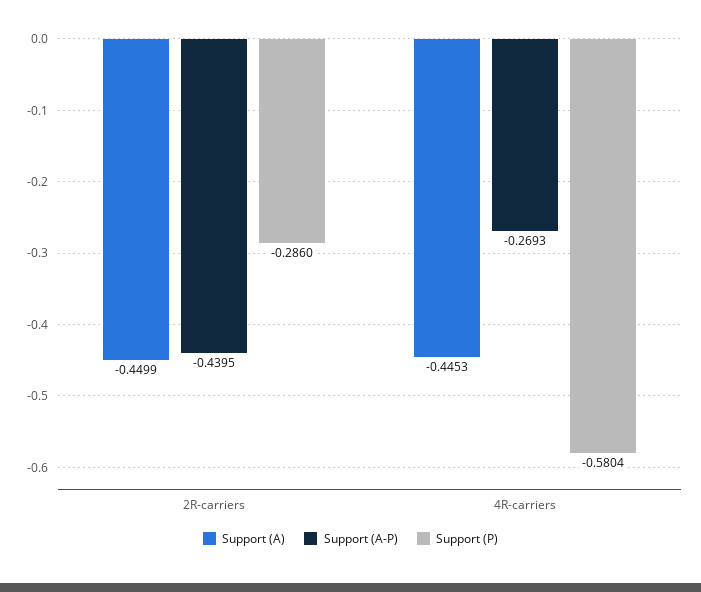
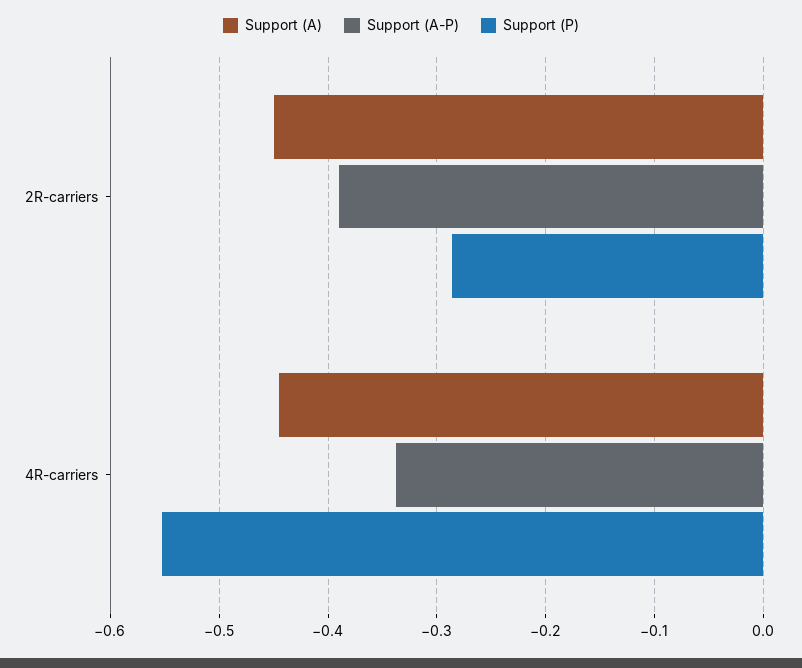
Support (A-P), 2R-carriers: -0.4395 -> -0.39
Support (A-P), 4R-carriers: -0.2693 -> -0.34
Support (P), 4R-carriers: -0.5804 -> -0.55

